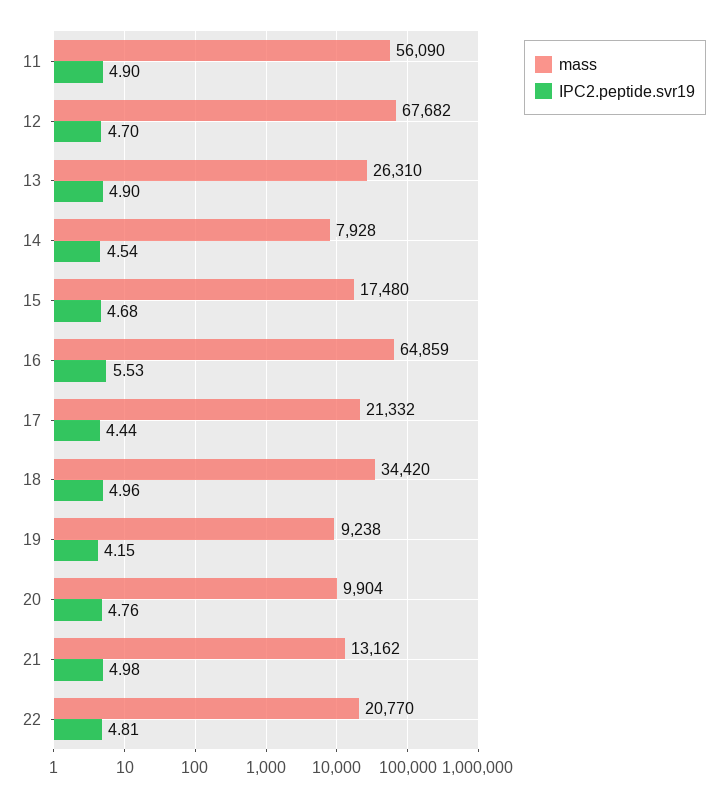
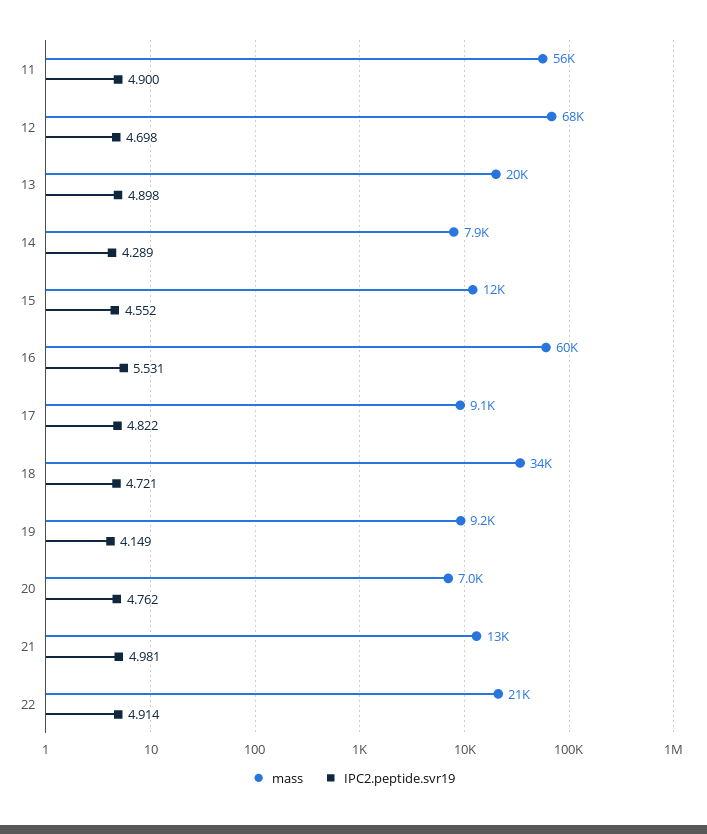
mass, 13: 26310 -> 20000
IPC2.peptide.svr19, 14: 4.54 -> 4.289
mass, 15: 17480 -> 12000
IPC2.peptide.svr19, 15: 4.68 -> 4.552
mass, 16: 64859 -> 60000
mass, 17: 21332 -> 9100
IPC2.peptide.svr19, 17: 4.44 -> 4.822
IPC2.peptide.svr19, 18: 4.96 -> 4.721
mass, 20: 9904 -> 7000
IPC2.peptide.svr19, 22: 4.81 -> 4.914

